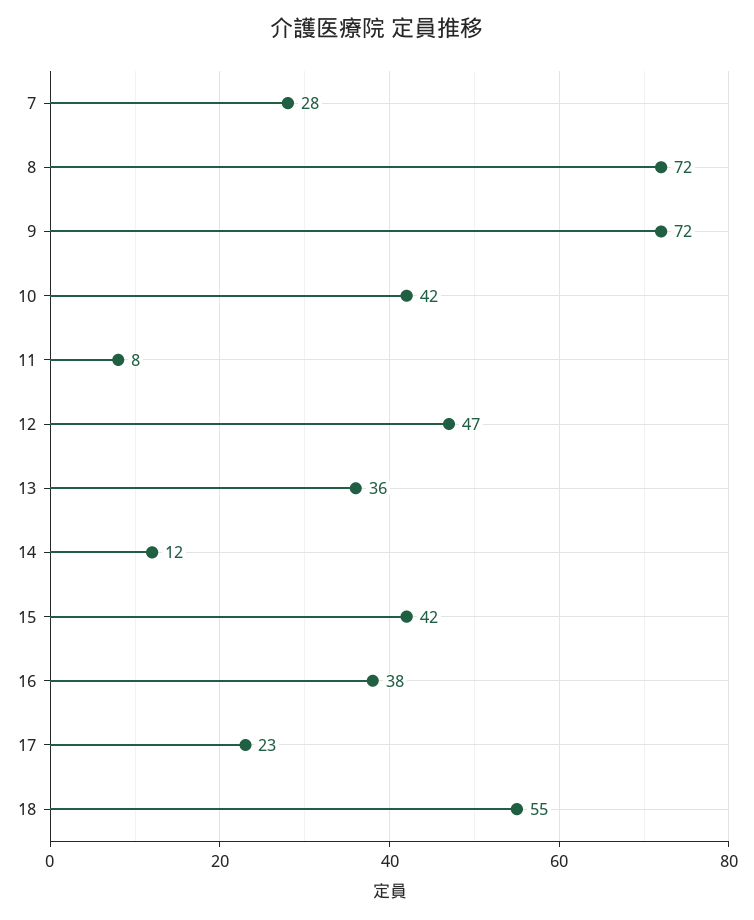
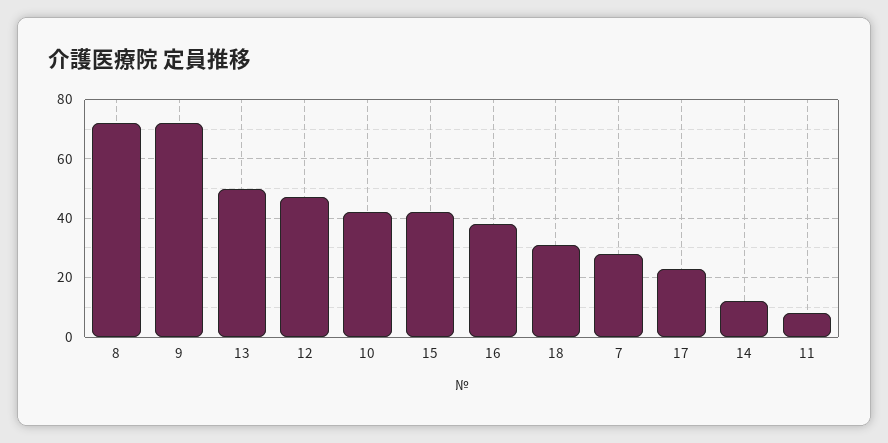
13: 36 -> 50
18: 55 -> 30

